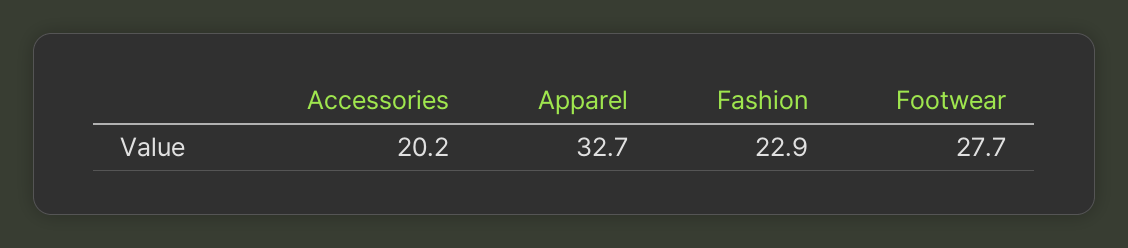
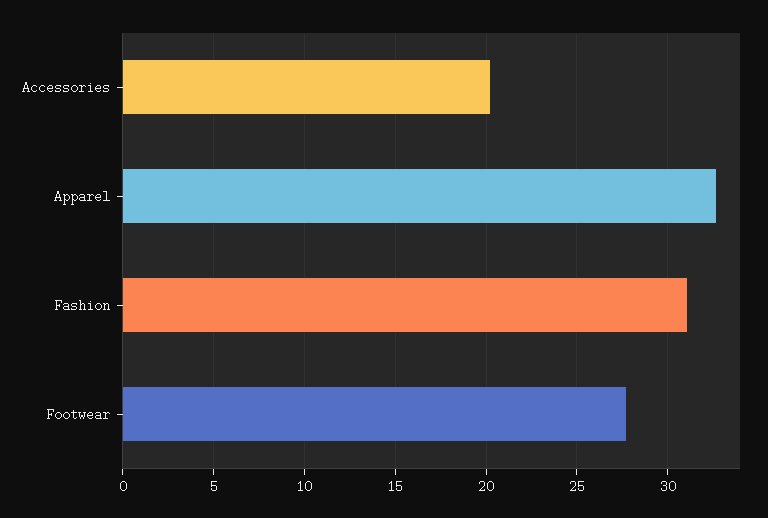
Fashion: 22.9 -> 31

